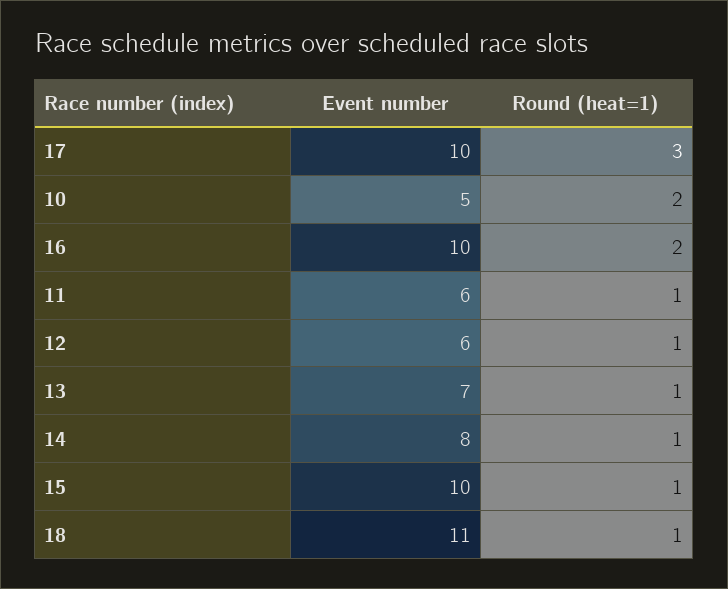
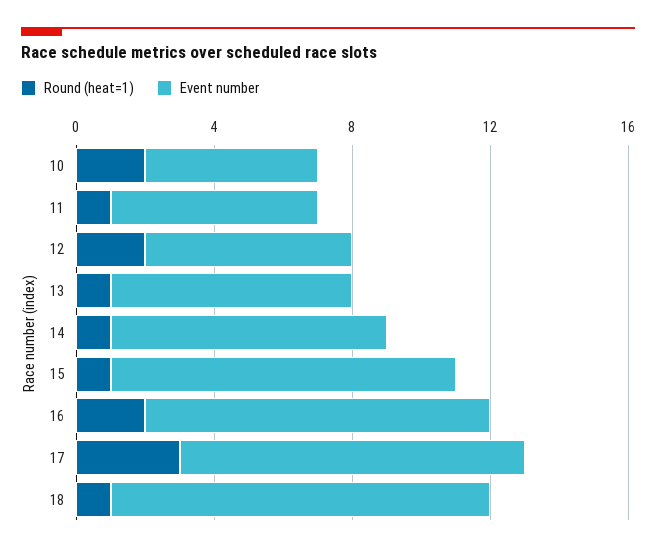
Round (heat=1), 12: 1 -> 2

